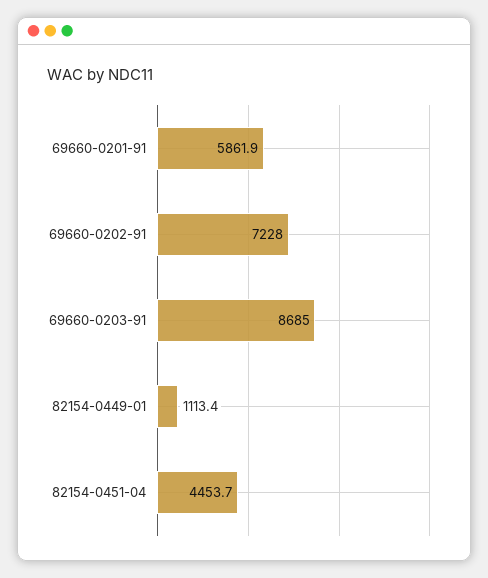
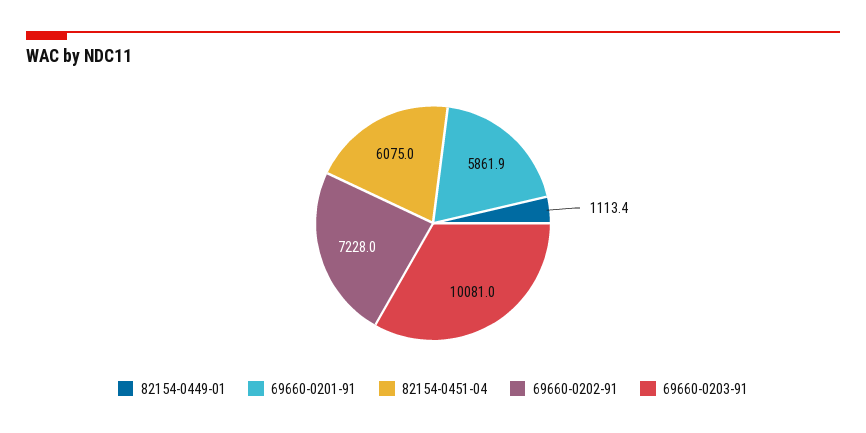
69660-0203-91: 8685 -> 10081
82154-0451-04: 4453.7 -> 6075

